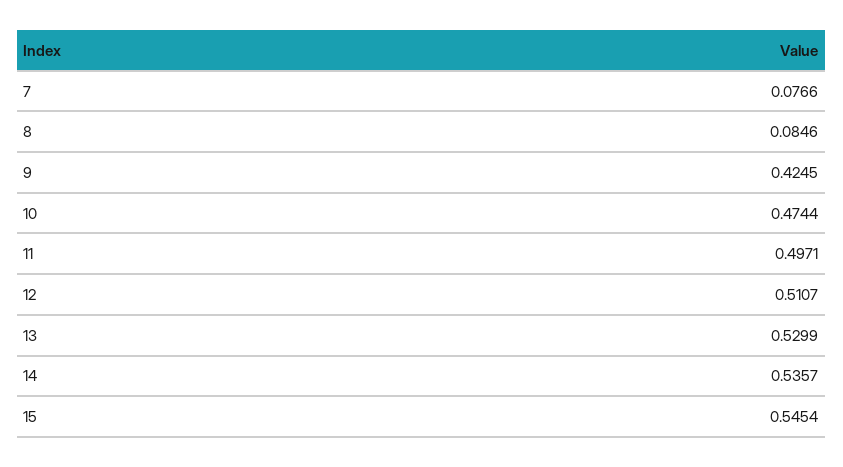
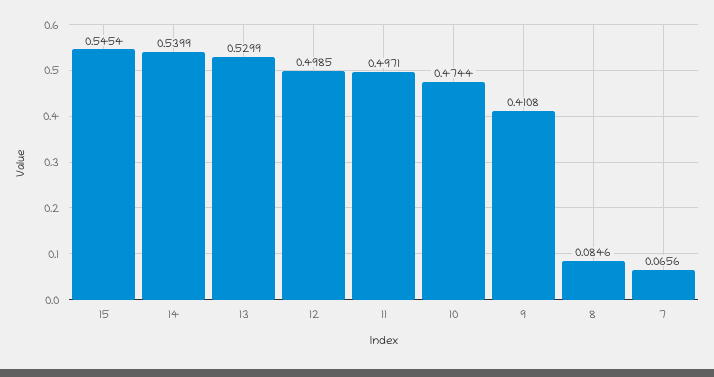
7: 0.0766 -> 0.0656
9: 0.4245 -> 0.4108
12: 0.5107 -> 0.4985
14: 0.5357 -> 0.5399

